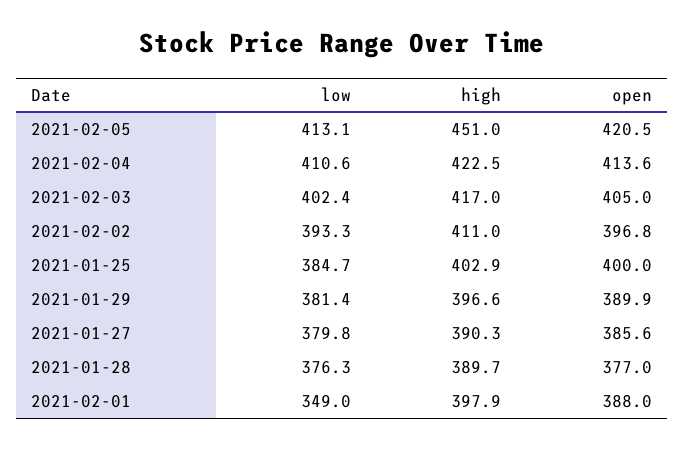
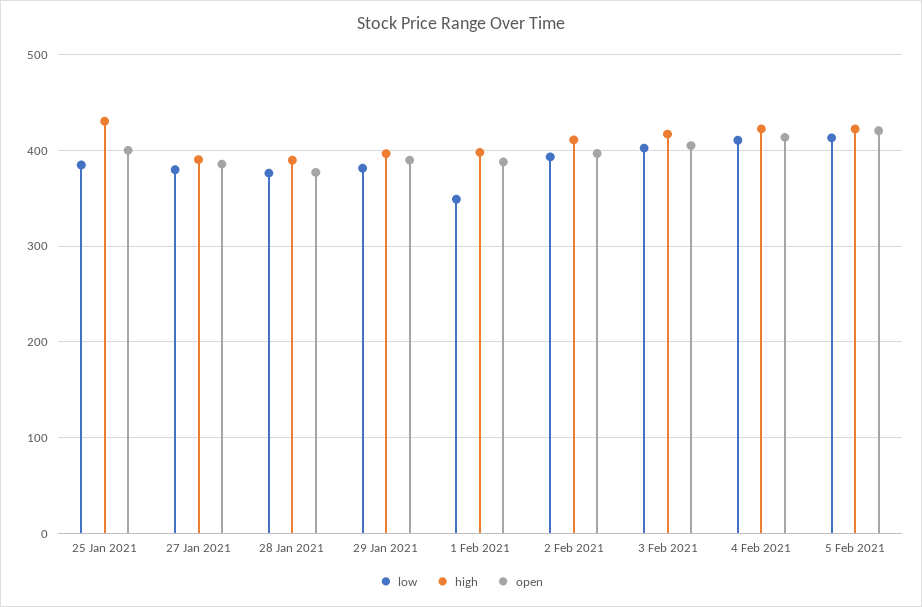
high, 2021-02-05: 451 -> 420
high, 2021-01-25: 402.9 -> 430

